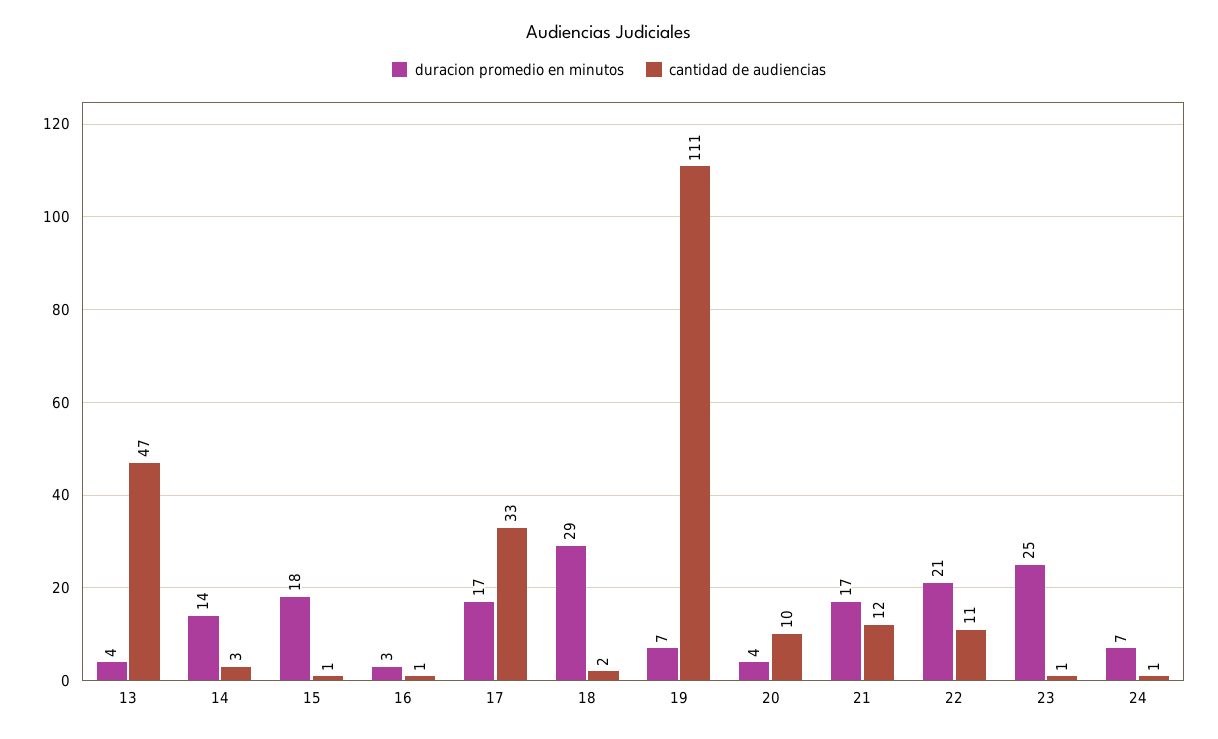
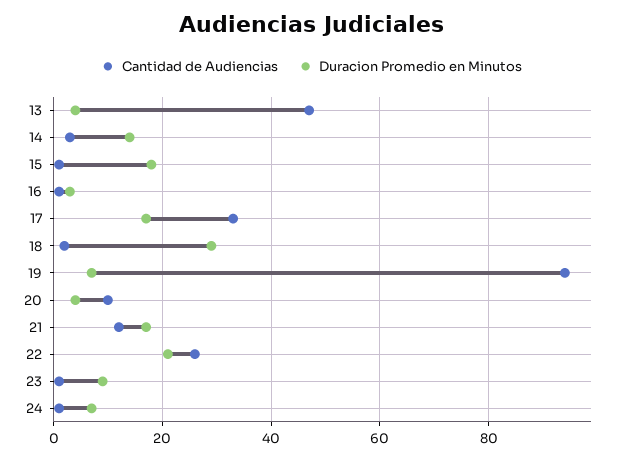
cantidad de audiencias, 19: 111 -> 95
cantidad de audiencias, 22: 11 -> 25
duracion promedio en minutos, 23: 25 -> 10

